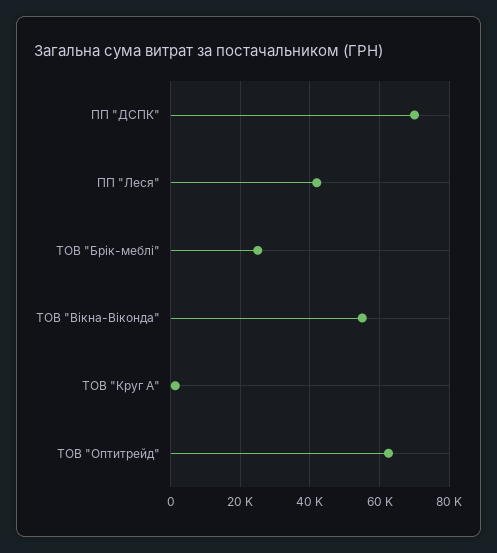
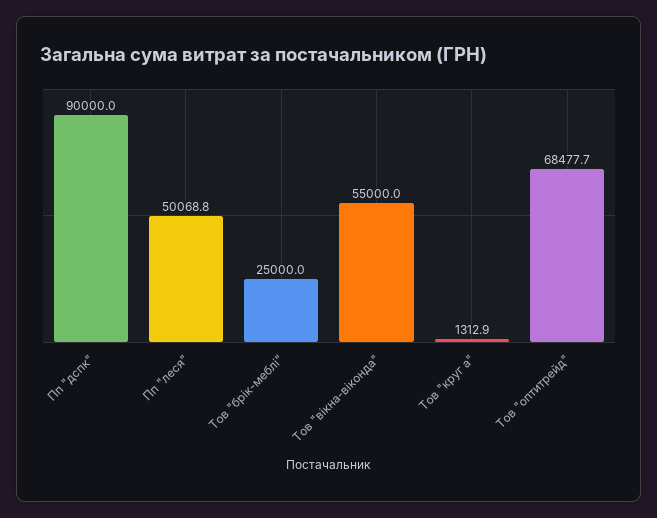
ПП "ДСПК": 70000 -> 90000
ПП "Леся": 42000 -> 50068.8
ТОВ "Оптитрейд": 62000 -> 68477.7

